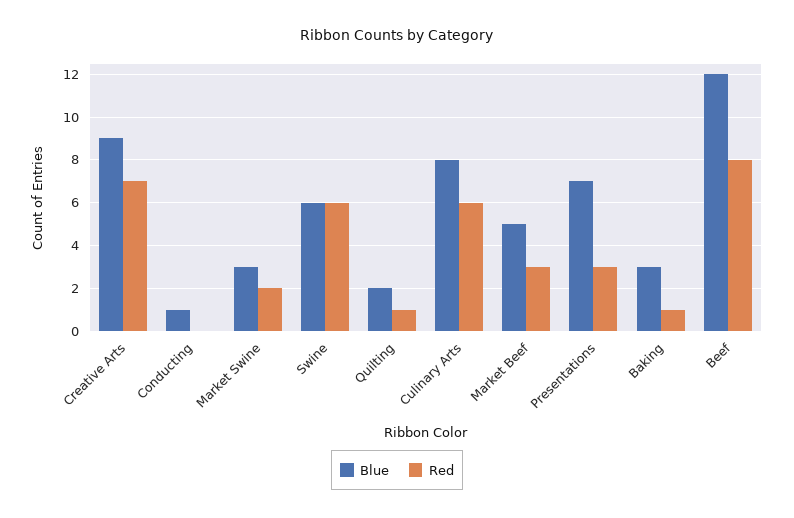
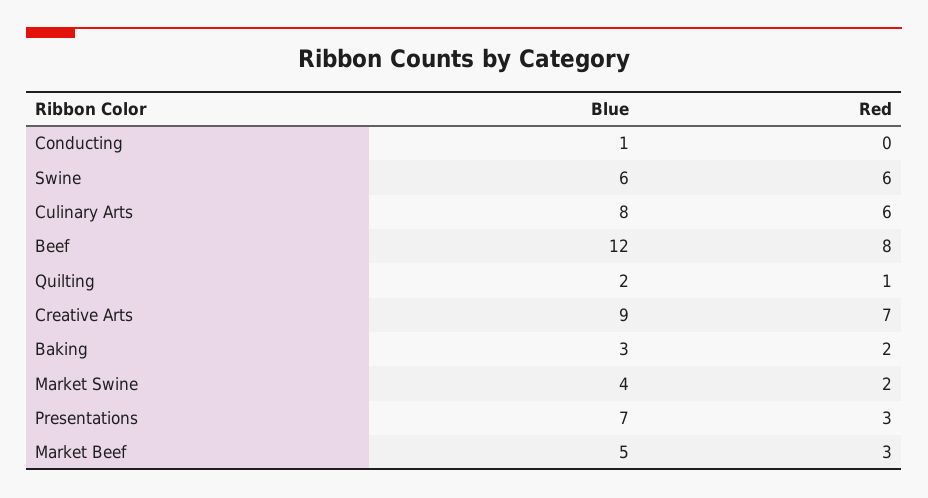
Blue, Market Swine: 3 -> 4
Red, Baking: 1 -> 2

